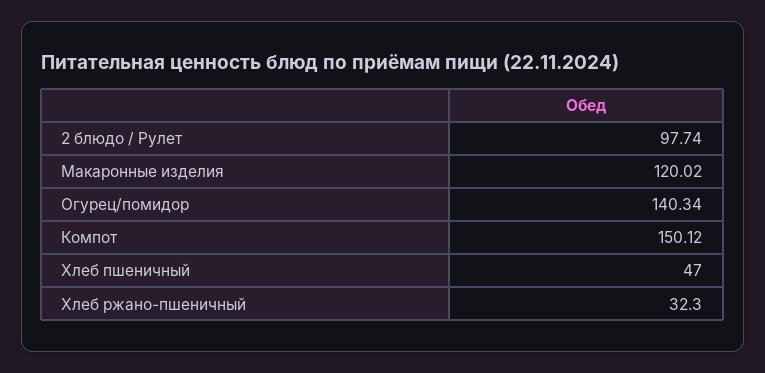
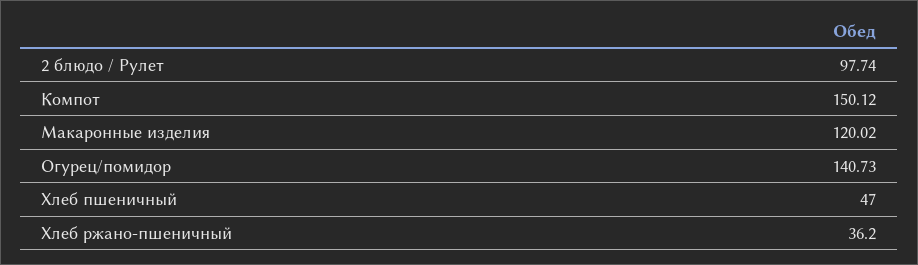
Огурец/помидор: 140.34 -> 140.73
Хлеб ржано-пшеничный: 32.3 -> 36.2

